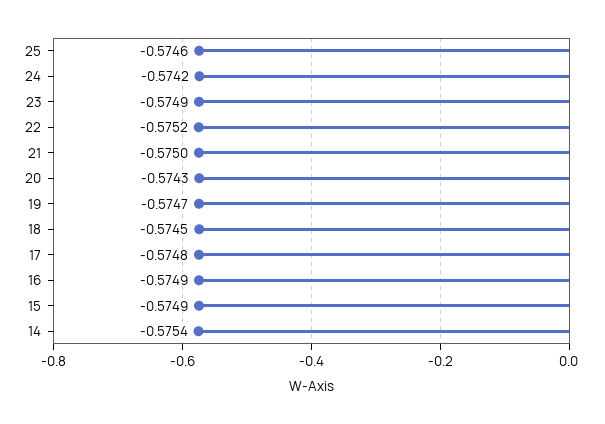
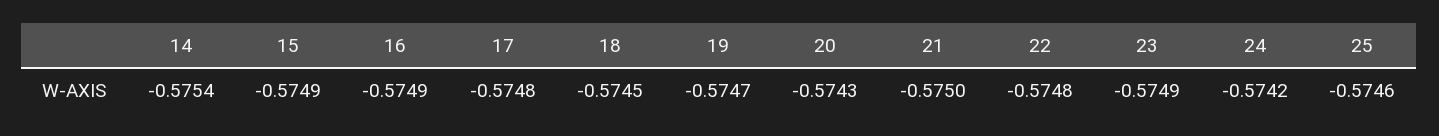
22: -0.5752 -> -0.5748

